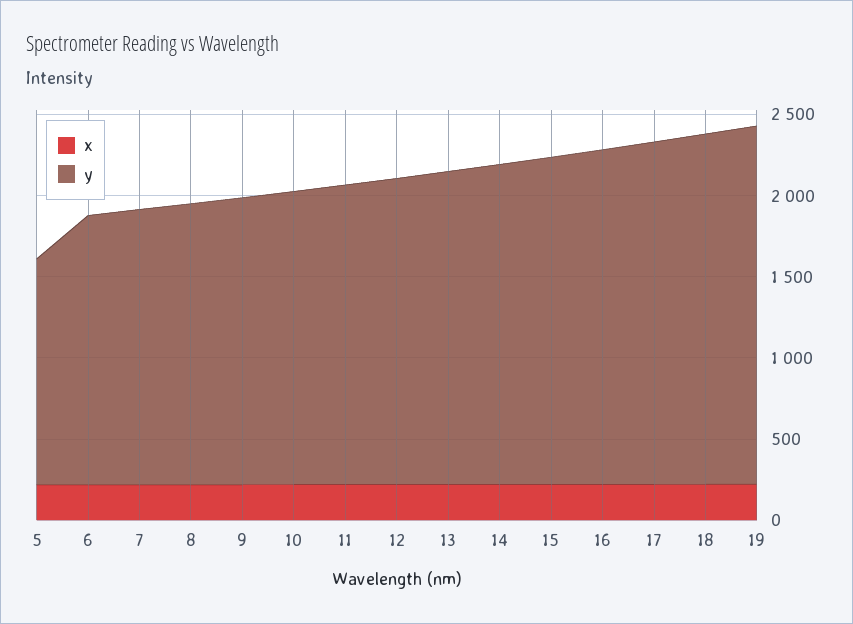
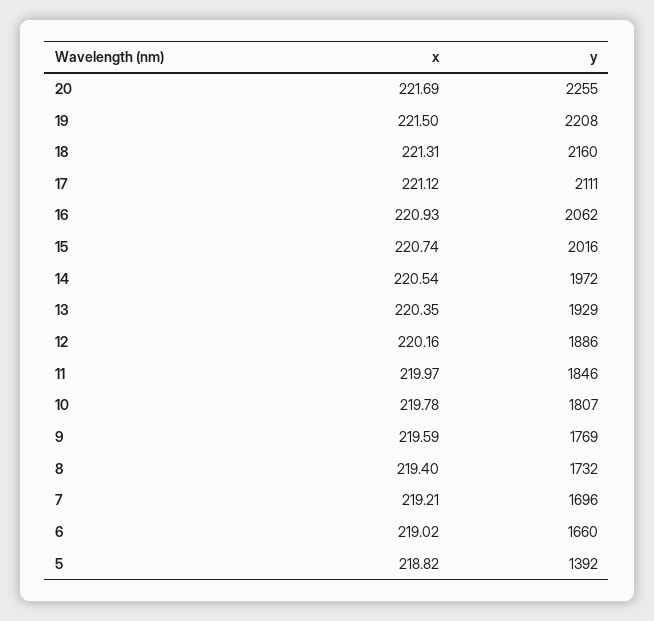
x, 20: none -> 221.69
y, 20: none -> 2255

